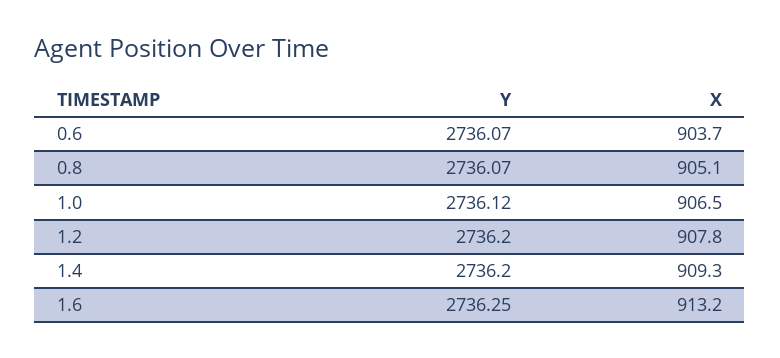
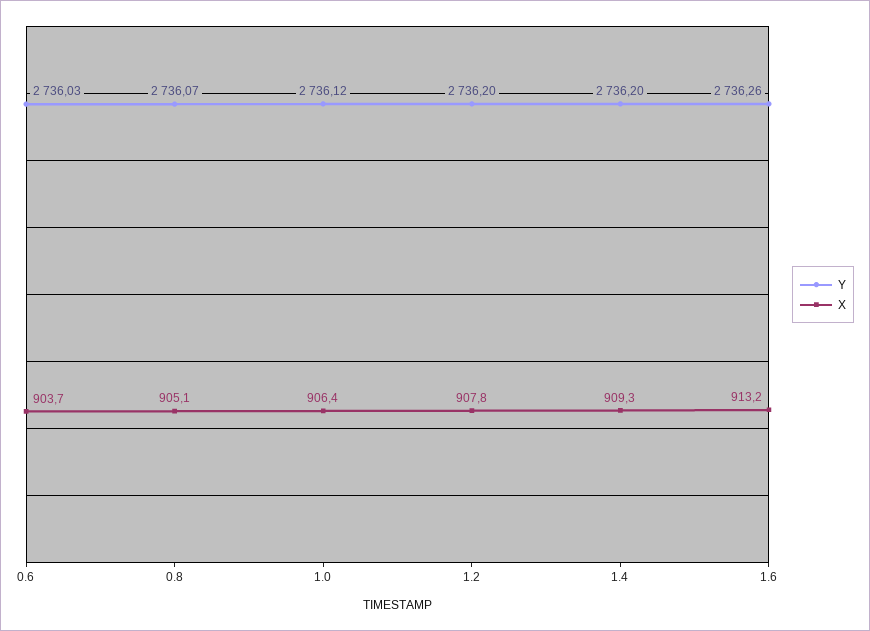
Y, 0.6: 2736.07 -> 2736.03
X, 1.0: 906.5 -> 906.4
Y, 1.6: 2736.25 -> 2736.26

